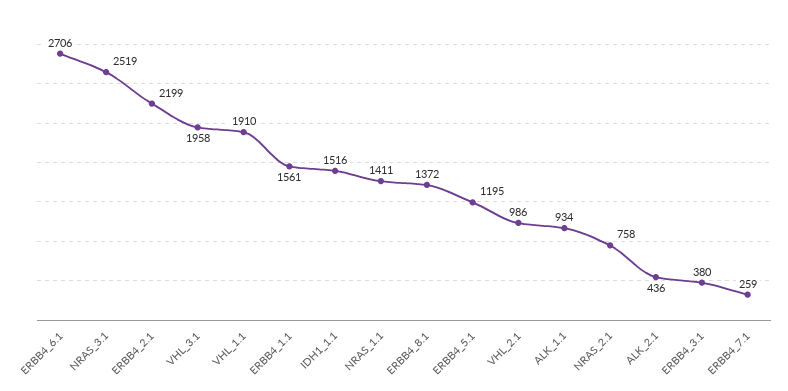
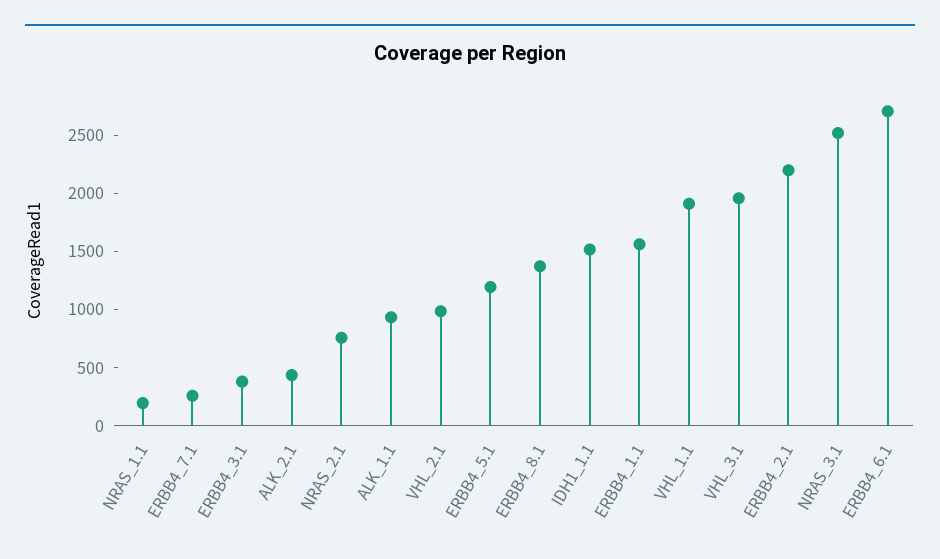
NRAS_1.1: 1411 -> 200

